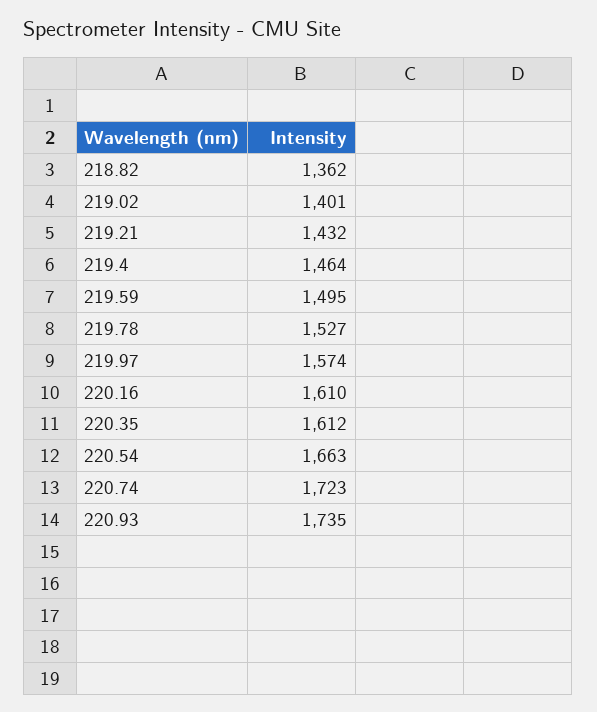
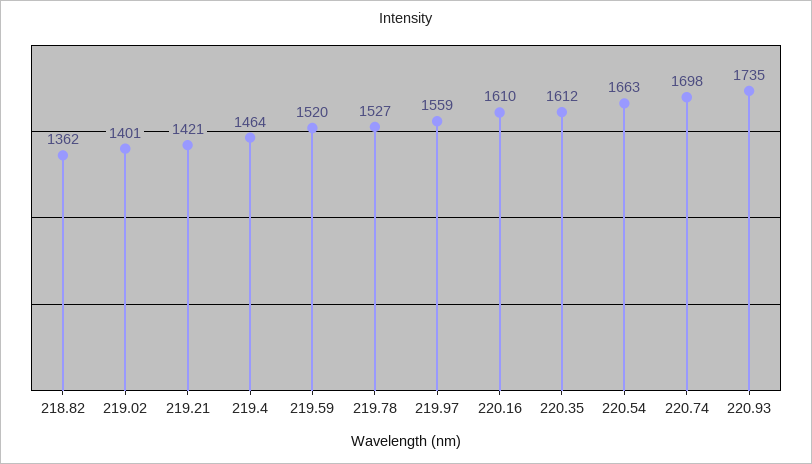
219.21: 1432 -> 1421
219.59: 1495 -> 1520
219.97: 1574 -> 1559
220.74: 1723 -> 1698

